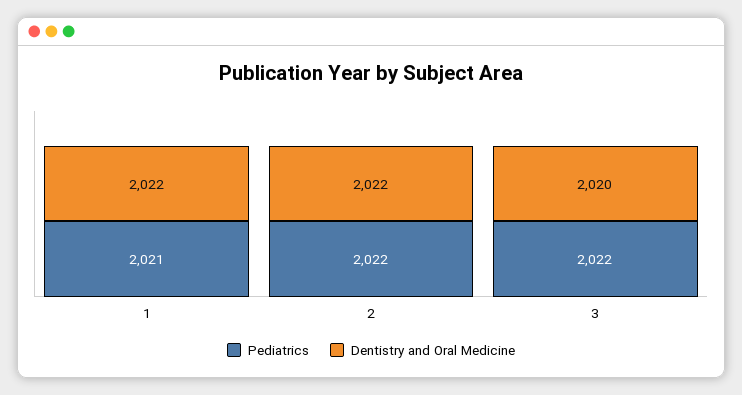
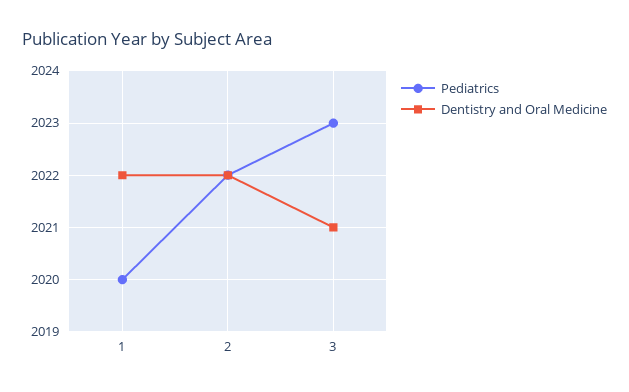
Pediatrics, 1: 2021 -> 2020
Pediatrics, 3: 2022 -> 2023
Dentistry and Oral Medicine, 3: 2020 -> 2021

